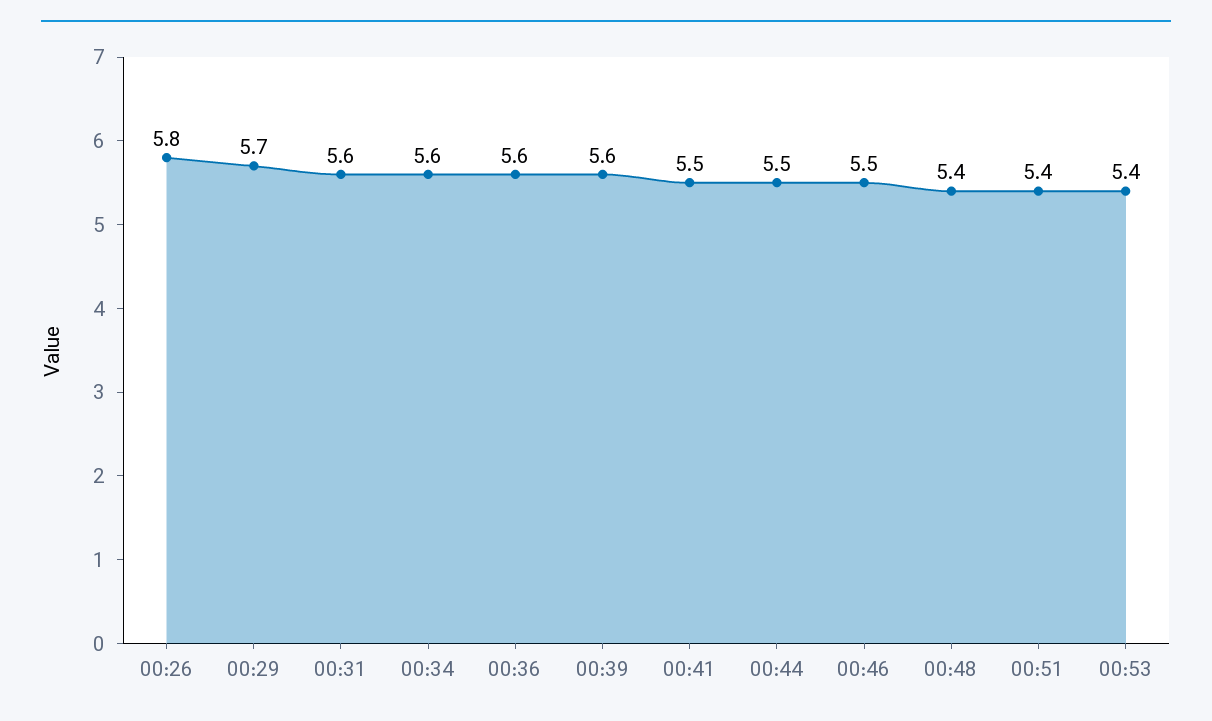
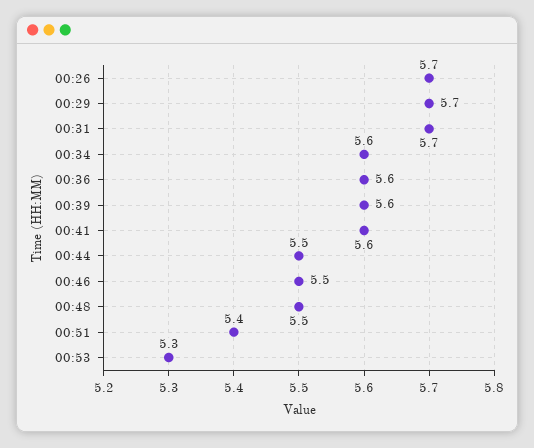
00:26: 5.8 -> 5.7
00:31: 5.6 -> 5.7
00:41: 5.5 -> 5.6
00:48: 5.4 -> 5.5
00:53: 5.4 -> 5.3

